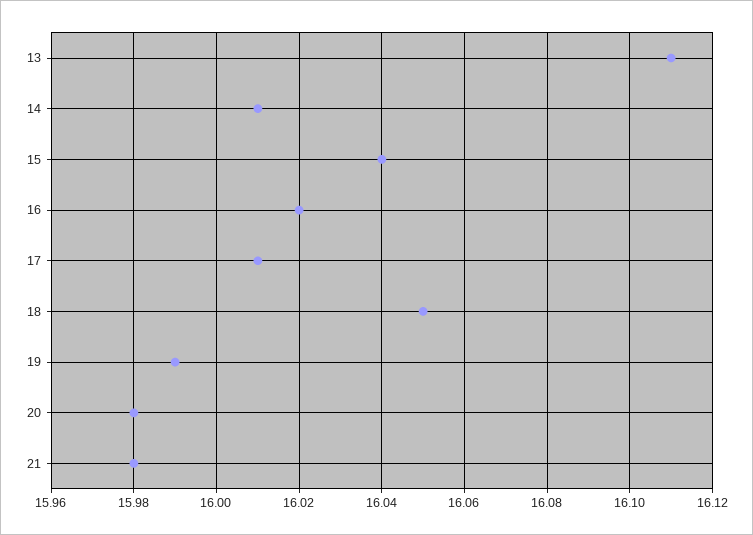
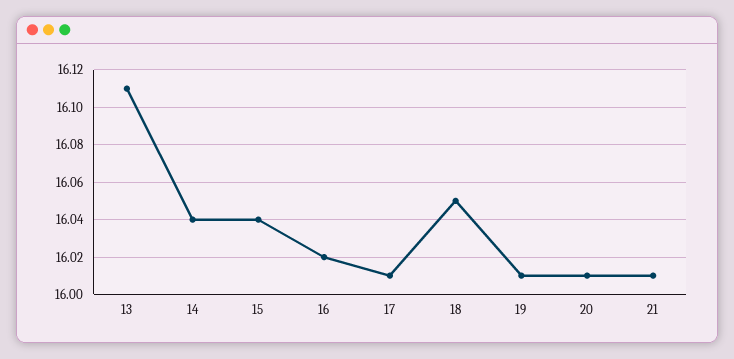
14: 16.01 -> 16.04
19: 15.99 -> 16.01
20: 15.98 -> 16.01
21: 15.98 -> 16.01

